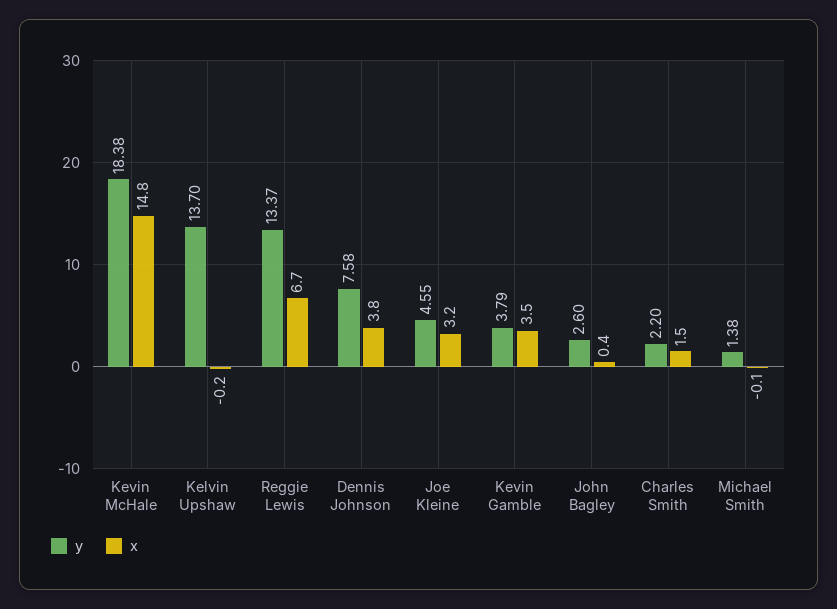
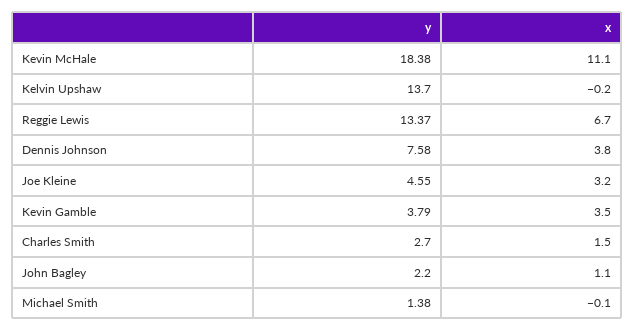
x, Kevin McHale: 14.8 -> 11.1
y, John Bagley: 2.6 -> 2.2
x, John Bagley: 0.4 -> 1.1
y, Charles Smith: 2.2 -> 2.7

